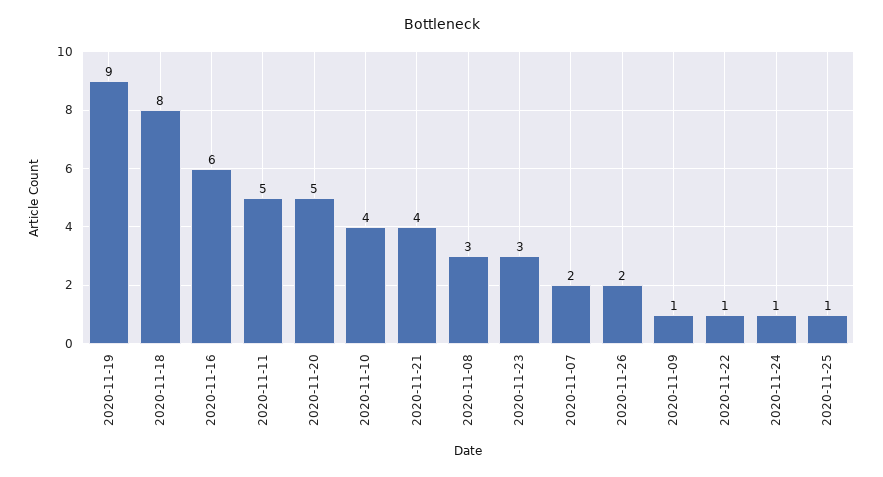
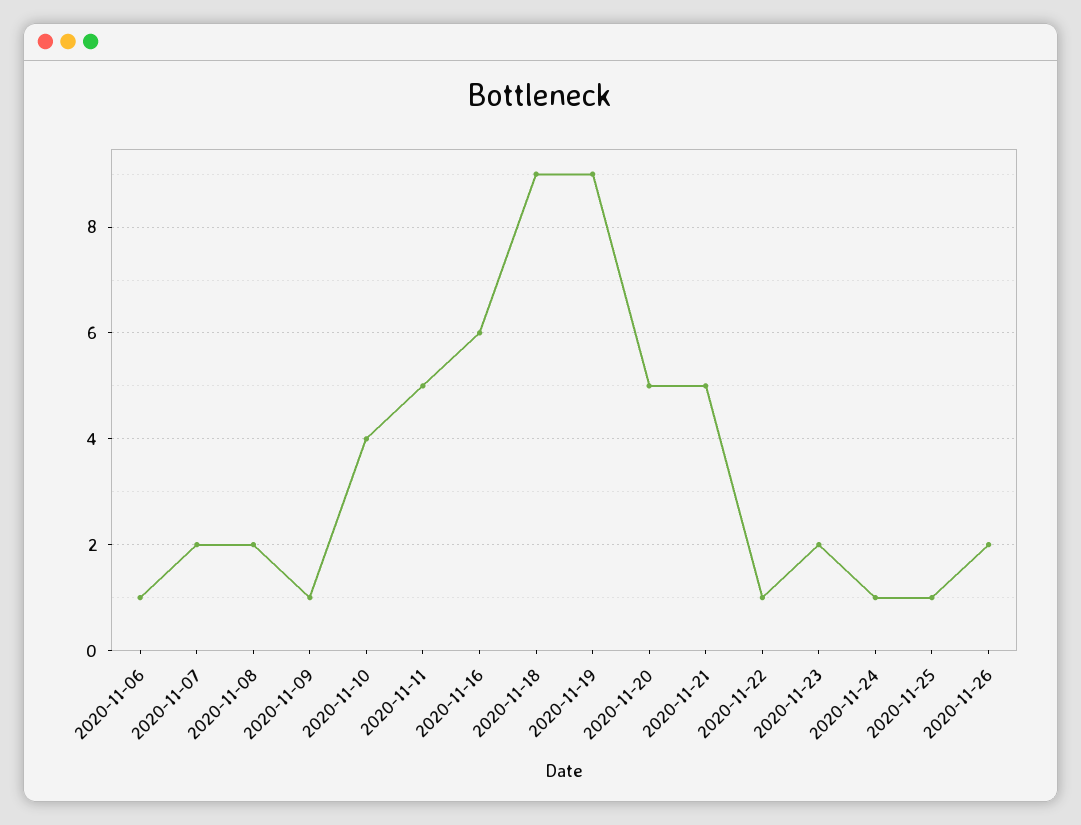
2020-11-18: 8 -> 9
2020-11-21: 4 -> 5
2020-11-08: 3 -> 2
2020-11-23: 3 -> 2
2020-11-06: none -> 1

